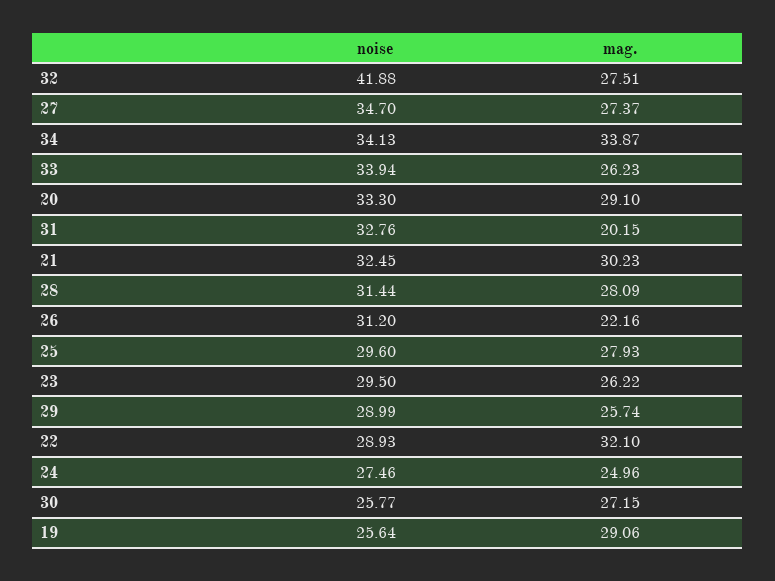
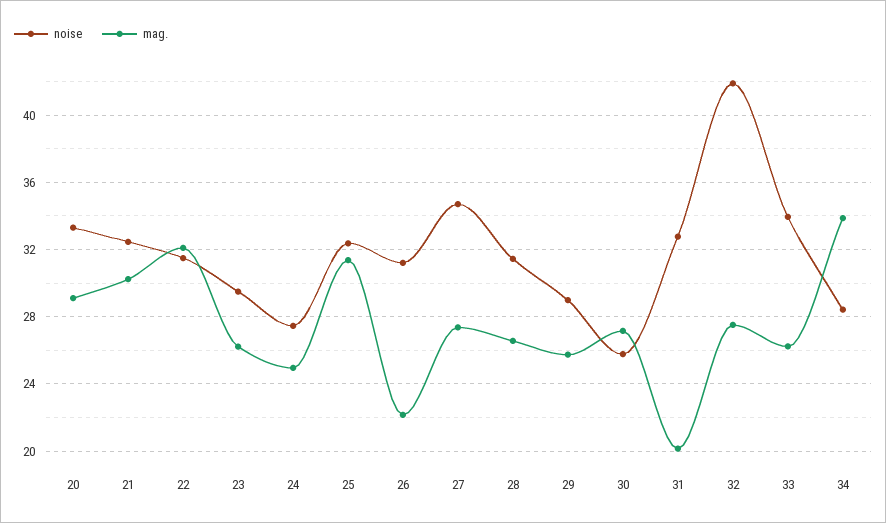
noise, 34: 34.13 -> 28.5
mag., 28: 28.09 -> 26.5
noise, 25: 29.6 -> 32.5
mag., 25: 27.93 -> 31.5
noise, 22: 28.93 -> 31.5
noise, 19: 25.64 -> none
mag., 19: 29.06 -> none

